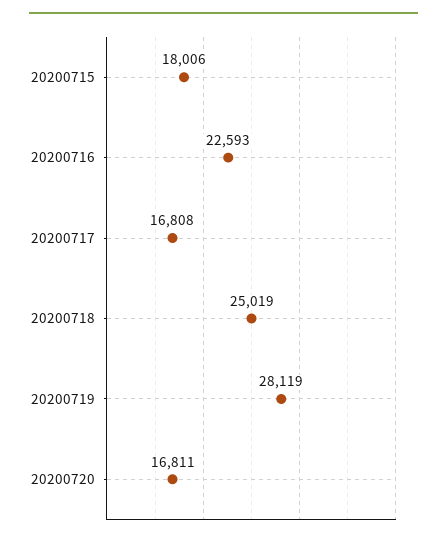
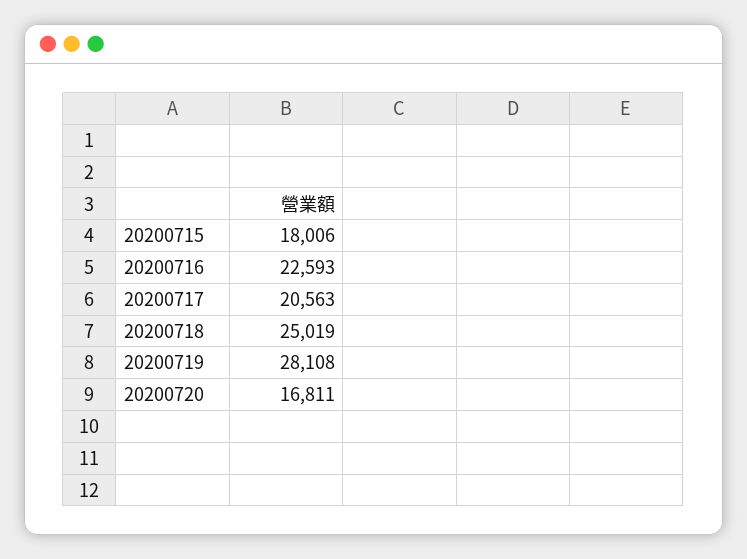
20200717: 16808 -> 20563
20200719: 28119 -> 28108

